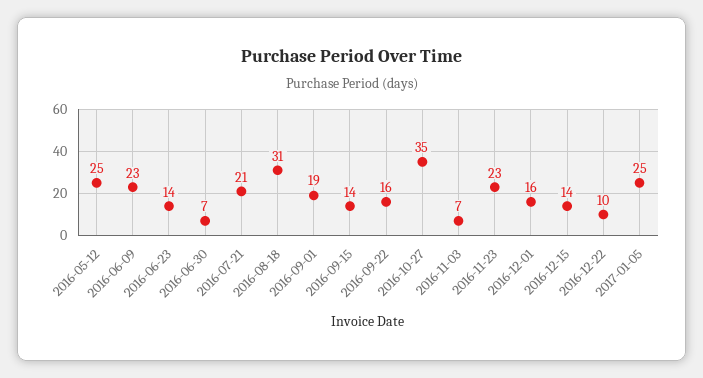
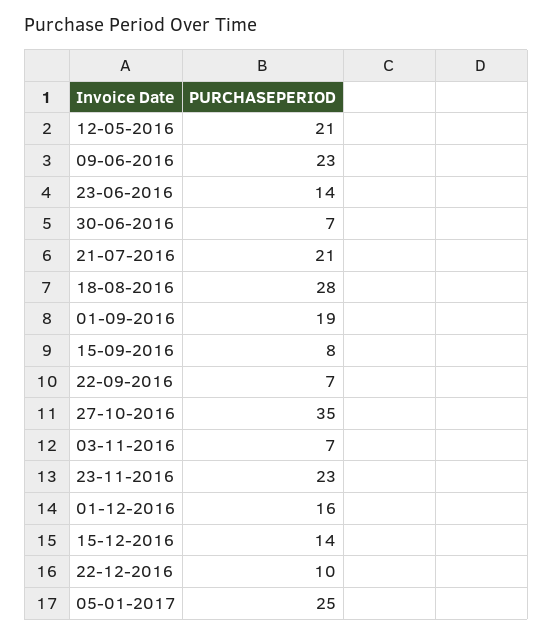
2016-05-12: 25 -> 21
2016-08-18: 31 -> 28
2016-09-15: 14 -> 8
2016-09-22: 16 -> 7

